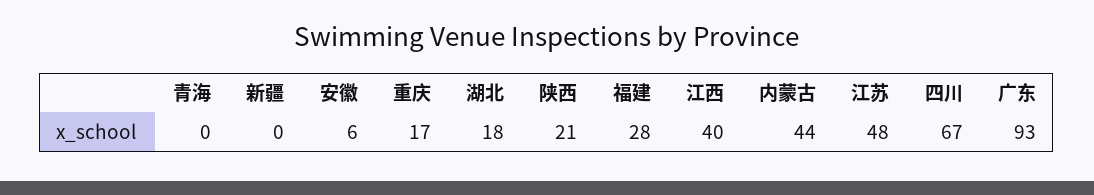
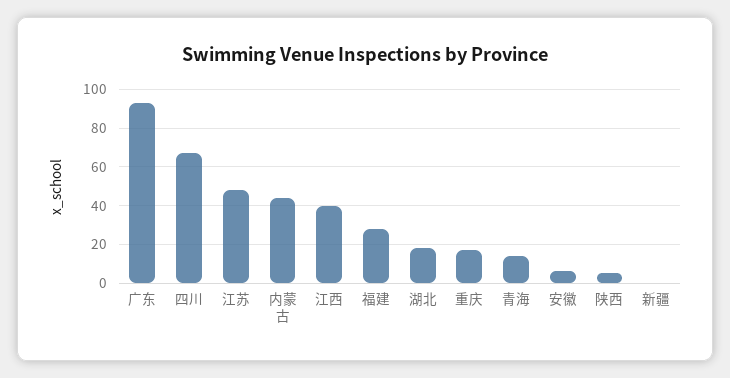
青海: 0 -> 15
陕西: 21 -> 5

